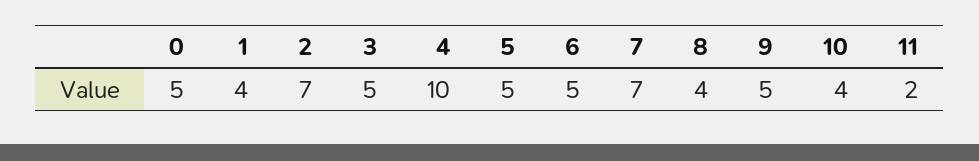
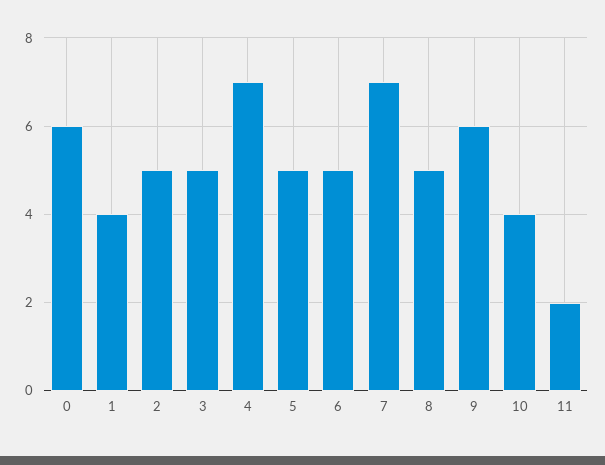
0: 5 -> 6
2: 7 -> 5
4: 10 -> 7
8: 4 -> 5
9: 5 -> 6

